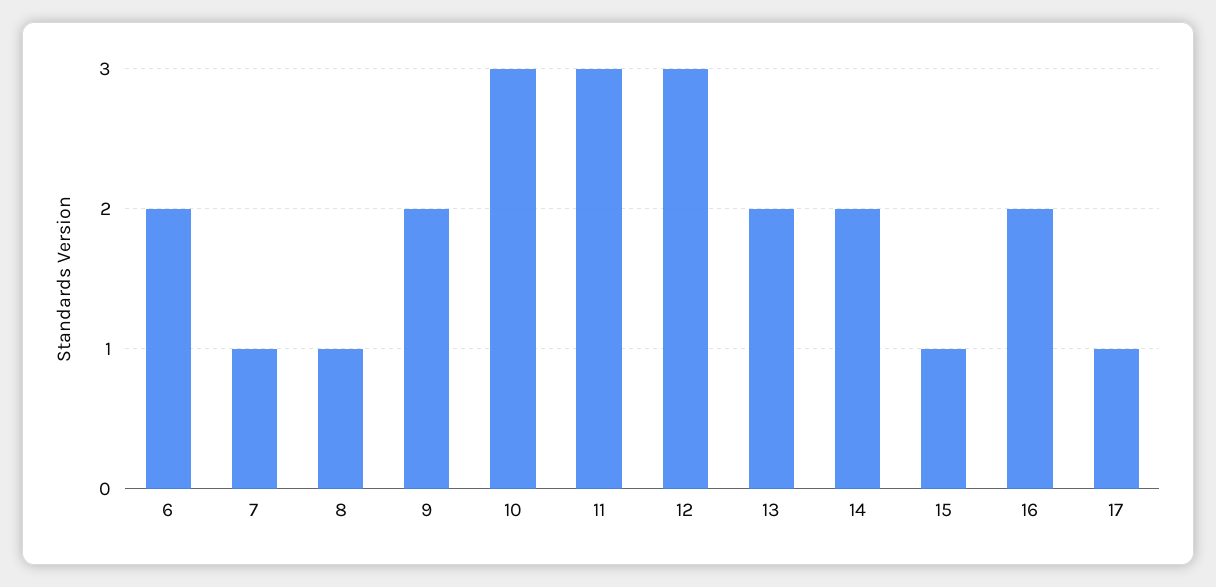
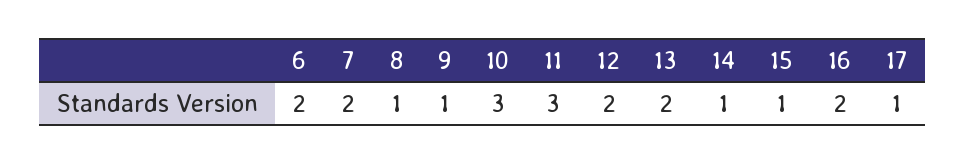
7: 1 -> 2
9: 2 -> 1
12: 3 -> 2
14: 2 -> 1

